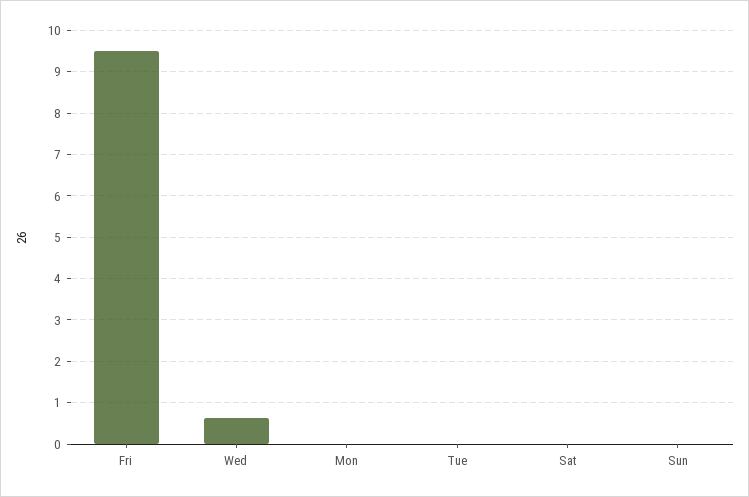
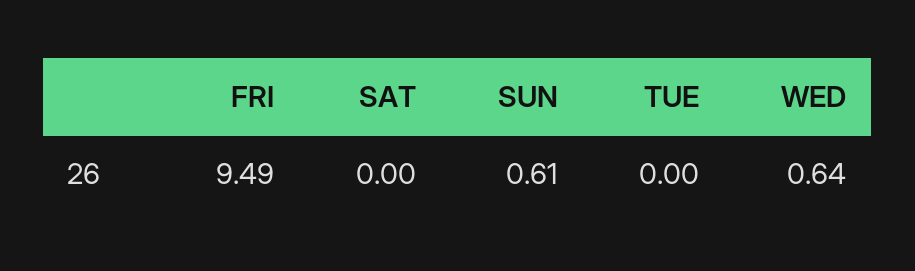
Mon: 0 -> none
Sun: 0 -> 0.61

